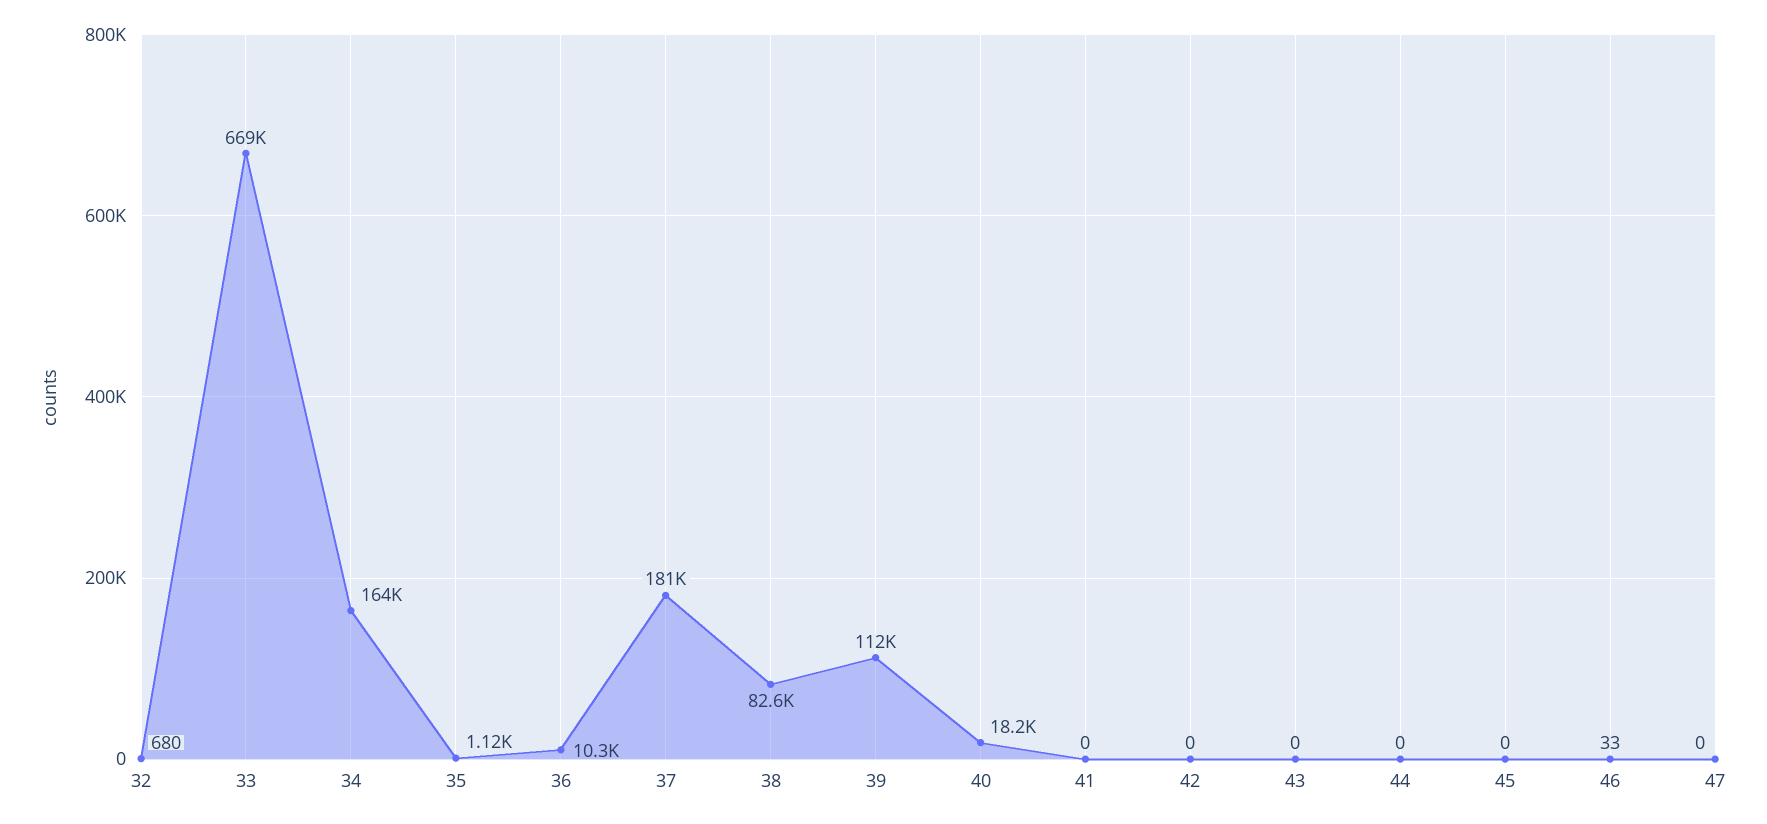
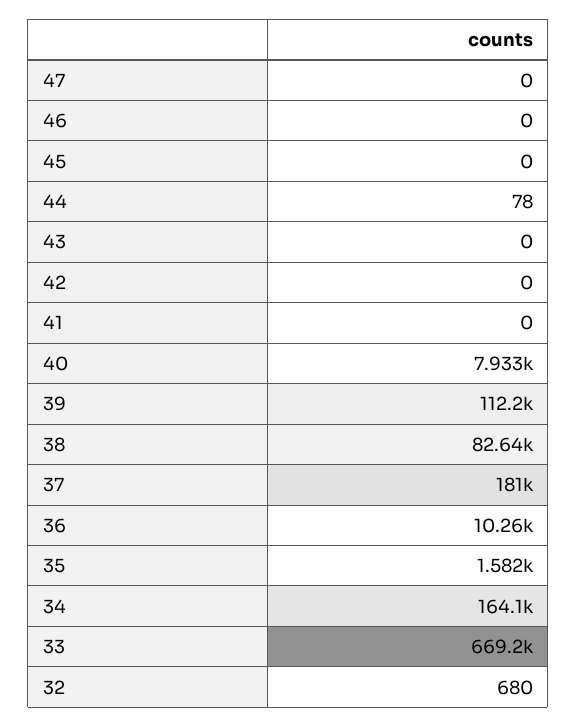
35: 1120 -> 1582
40: 18200 -> 7933
44: 0 -> 78
46: 33 -> 0

